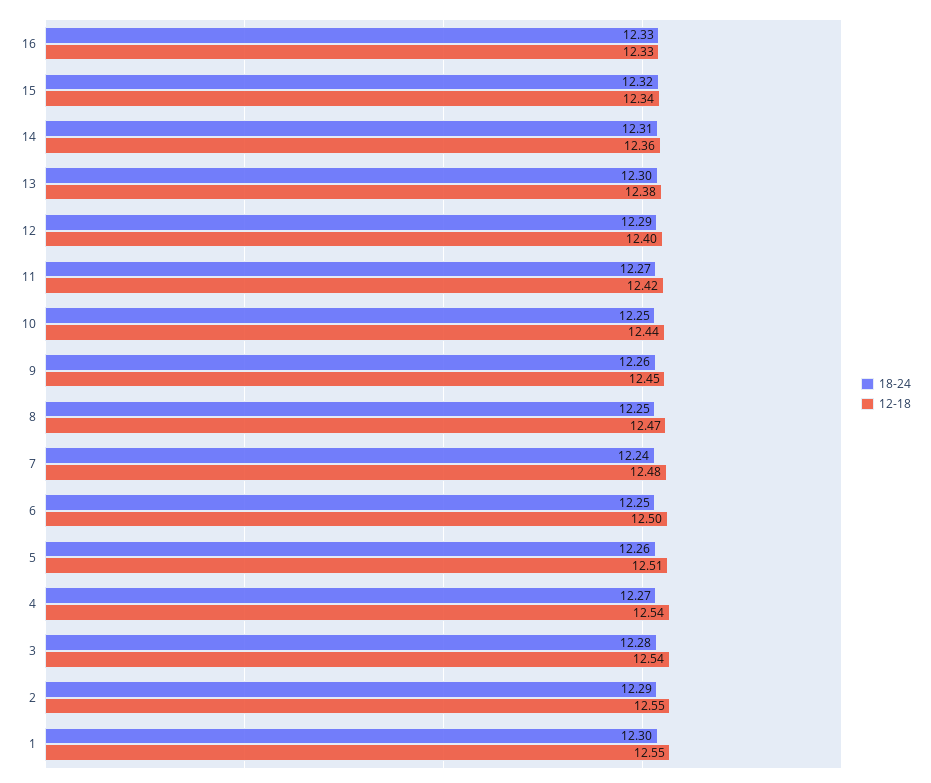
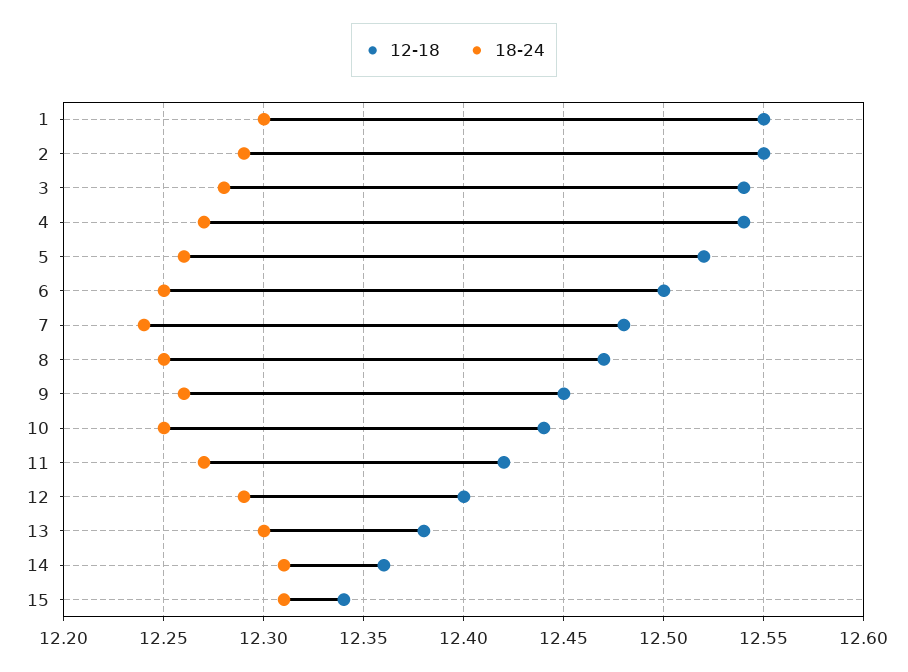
18-24, 16: 12.33 -> none
12-18, 16: 12.33 -> none
18-24, 15: 12.32 -> 12.31
12-18, 5: 12.51 -> 12.52

